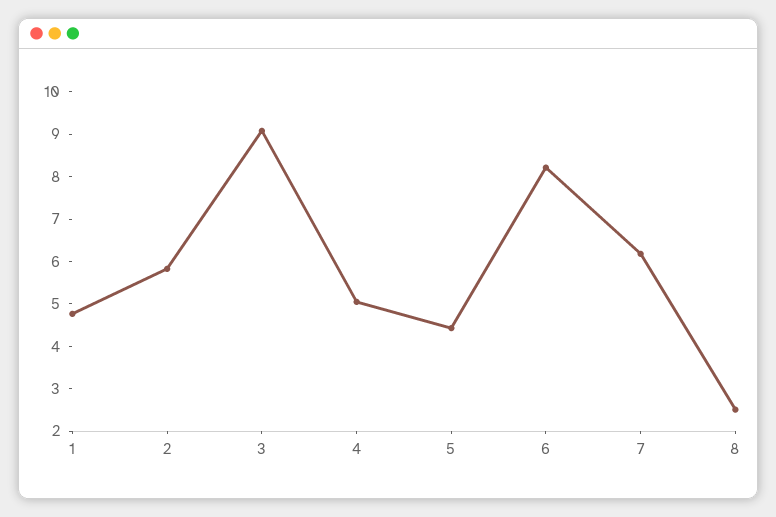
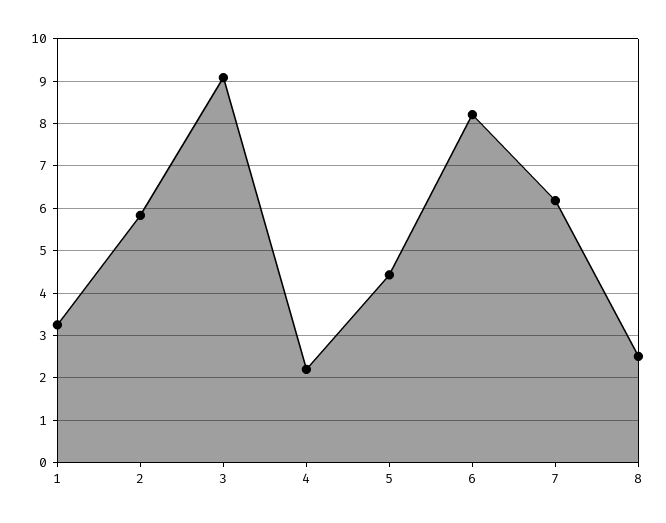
1: 4.8 -> 3.2
4: 5 -> 2.2

